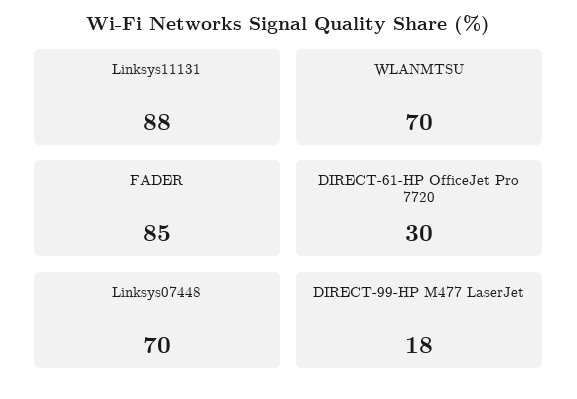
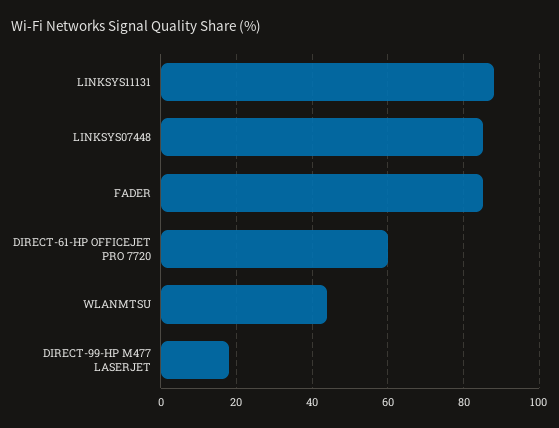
WLANMTSU: 70 -> 45
DIRECT-61-HP OfficeJet Pro 7720: 30 -> 60
Linksys07448: 70 -> 85

